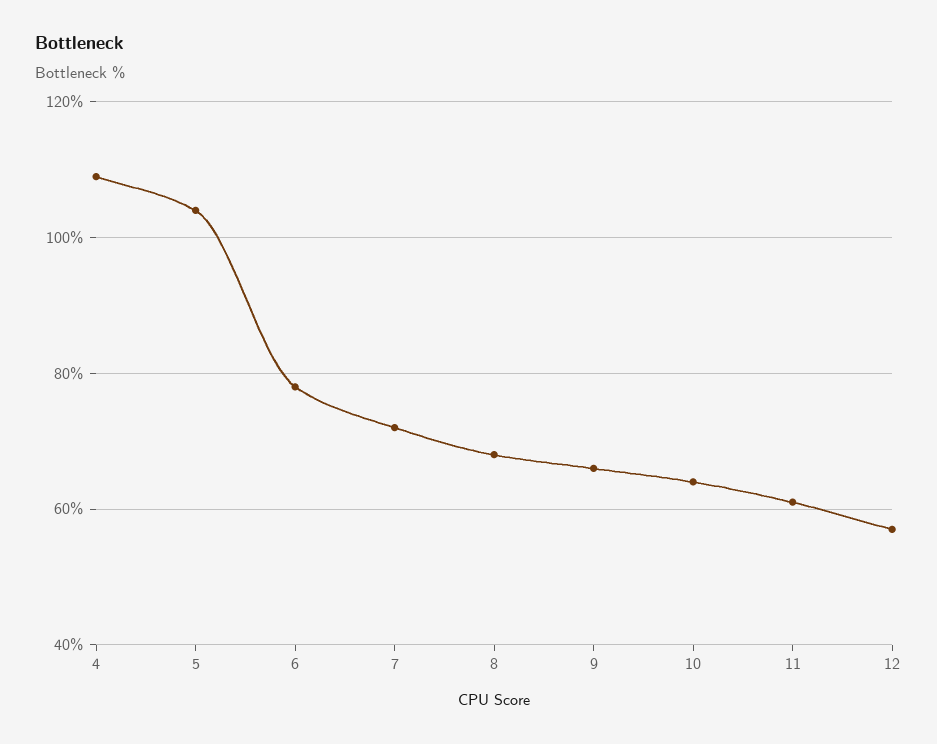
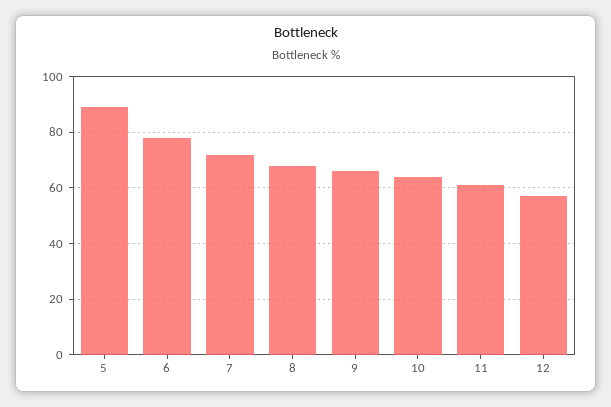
4: 110 -> none
5: 105 -> 90

